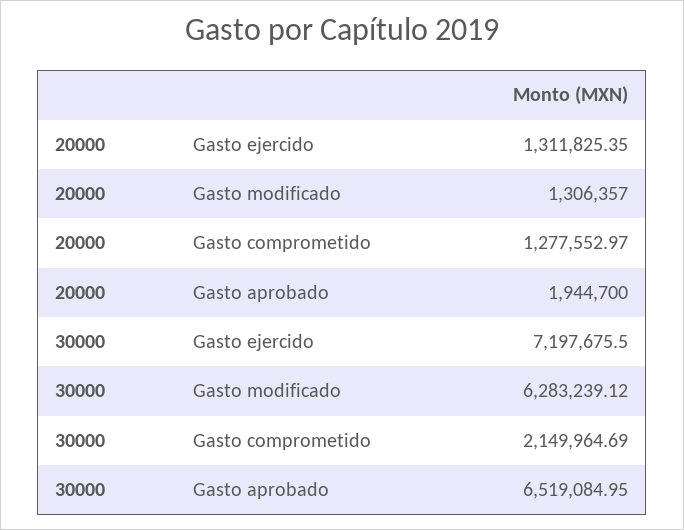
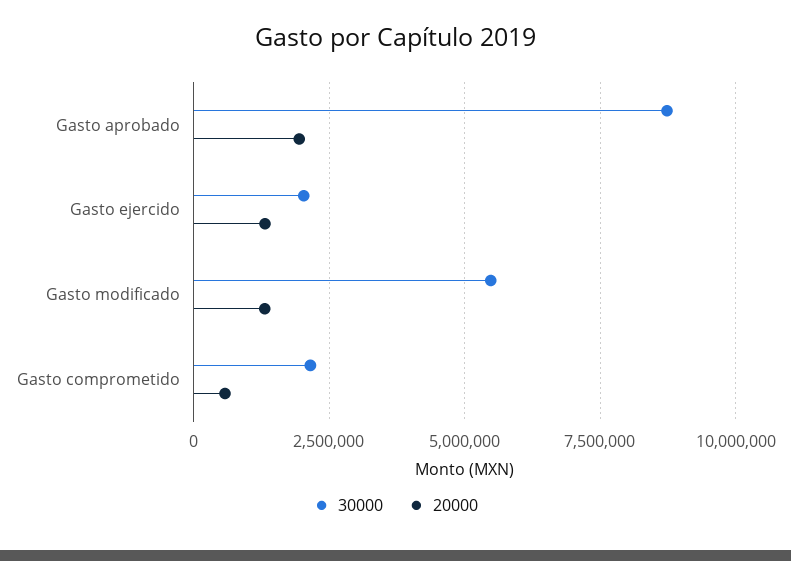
20000, Gasto comprometido: 1277552.97 -> 500000
30000, Gasto ejercido: 7197675.5 -> 2000000
30000, Gasto modificado: 6283239.12 -> 5500000
30000, Gasto aprobado: 6519084.95 -> 8750000

